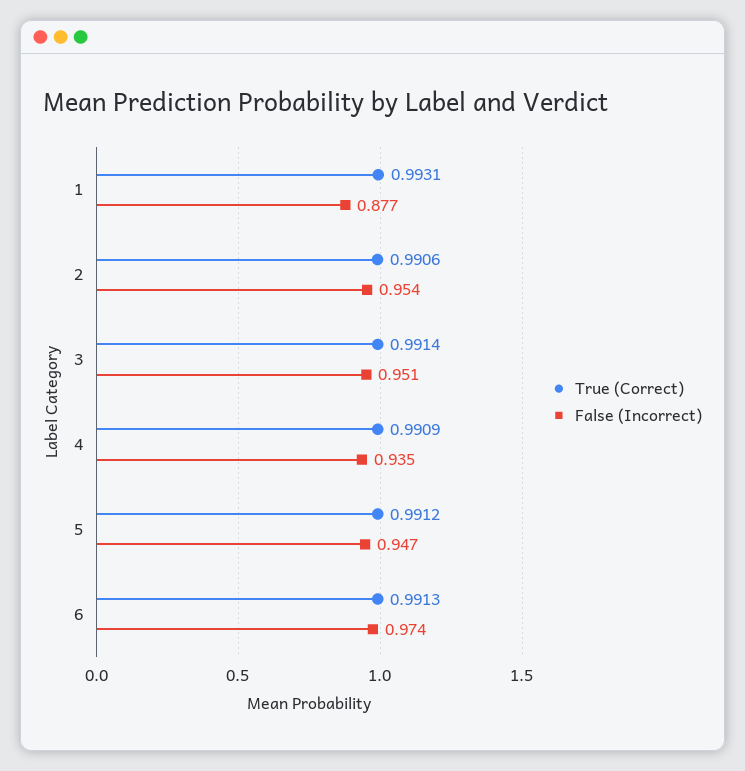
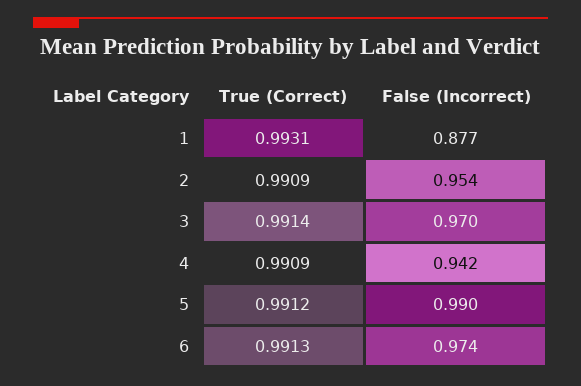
True (Correct), 2: 0.9906 -> 0.9909
False (Incorrect), 3: 0.951 -> 0.97
False (Incorrect), 4: 0.935 -> 0.942
False (Incorrect), 5: 0.947 -> 0.99

